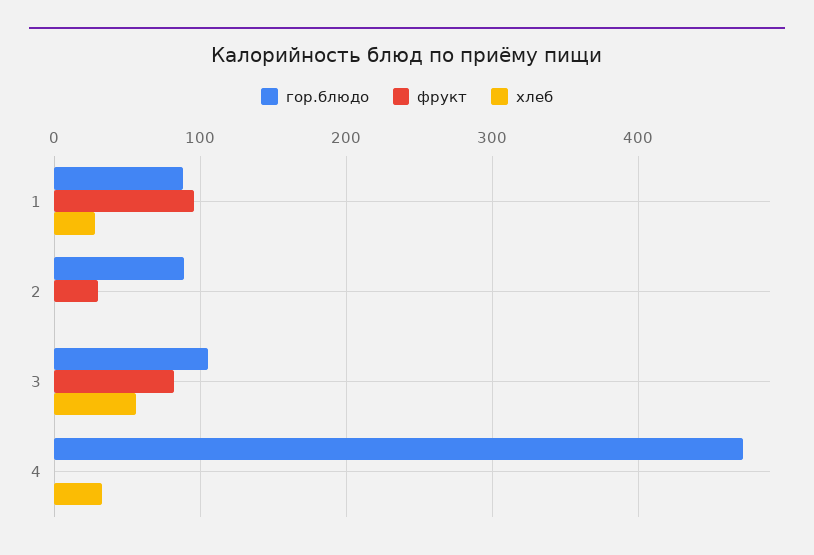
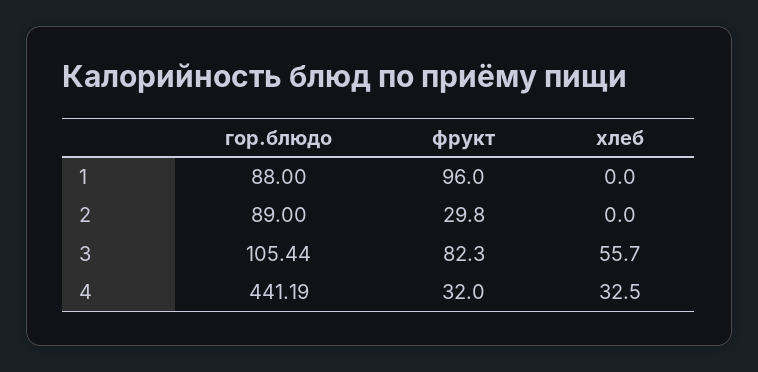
хлеб, 1: 30 -> 0
гор.блюдо, 4: 470 -> 441.19
фрукт, 4: 0 -> 32

